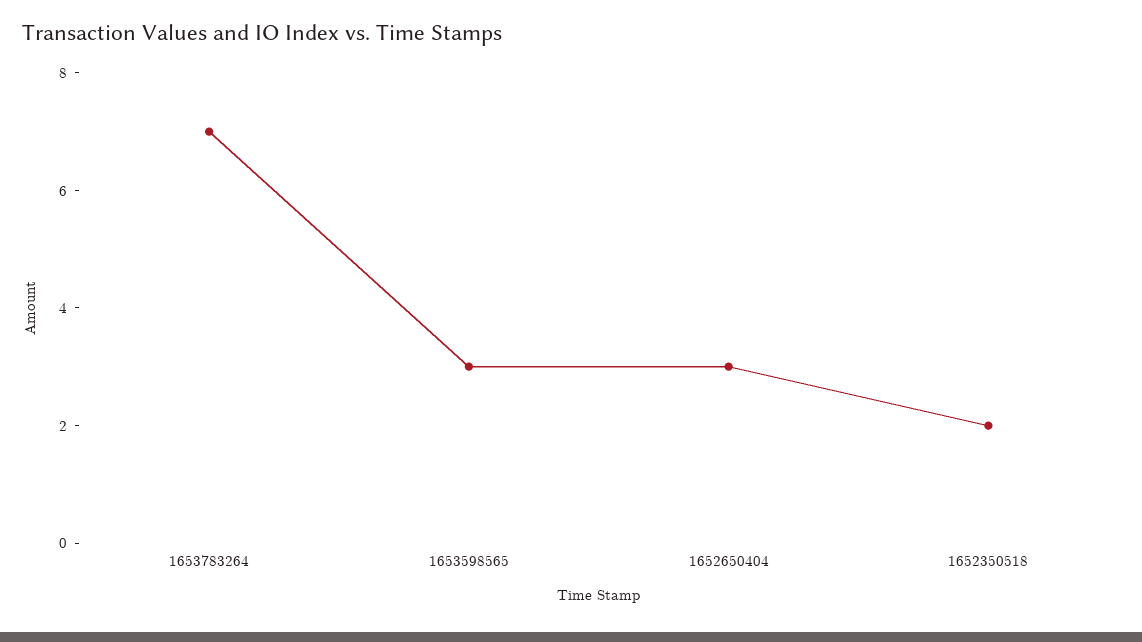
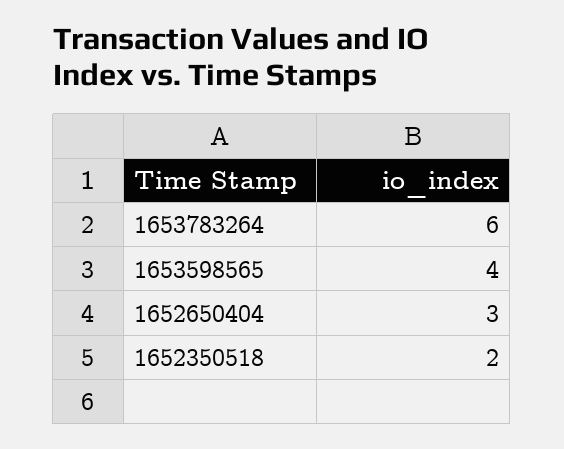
1653783264: 7 -> 6
1653598565: 3 -> 4

